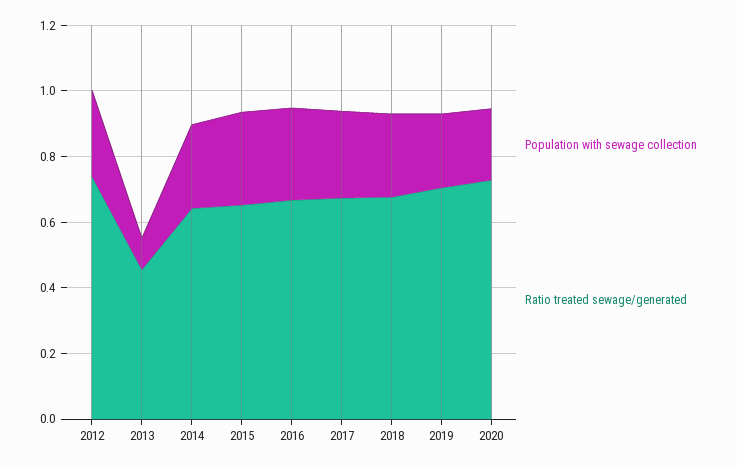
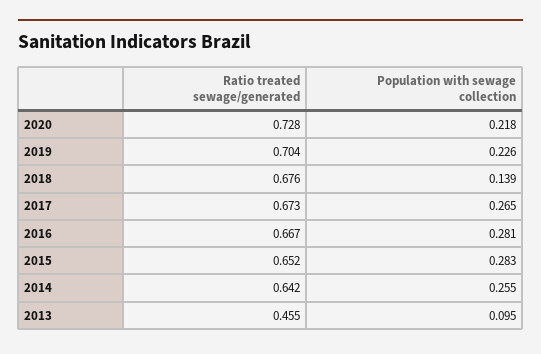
Population with sewage collection, 2012: 0.25 -> none
Ratio treated sewage/generated, 2012: 0.75 -> none
Population with sewage collection, 2018: 0.25 -> 0.139

